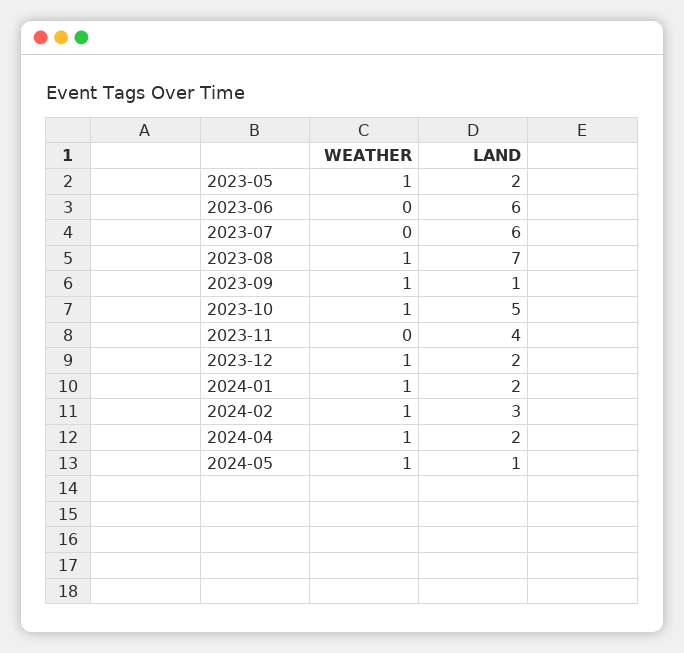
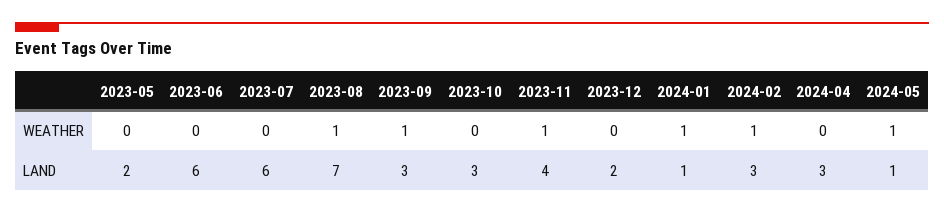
WEATHER, 2023-05: 1 -> 0
LAND, 2023-09: 1 -> 3
WEATHER, 2023-10: 1 -> 0
LAND, 2023-10: 5 -> 3
WEATHER, 2023-11: 0 -> 1
WEATHER, 2023-12: 1 -> 0
LAND, 2024-01: 2 -> 1
WEATHER, 2024-04: 1 -> 0
LAND, 2024-04: 2 -> 3

